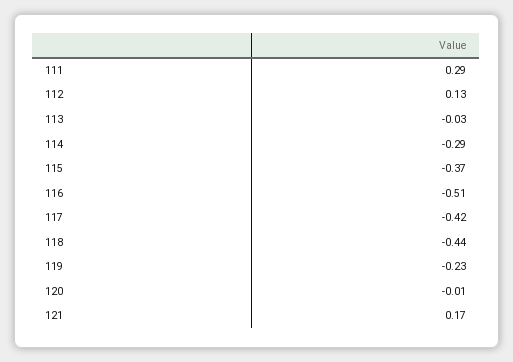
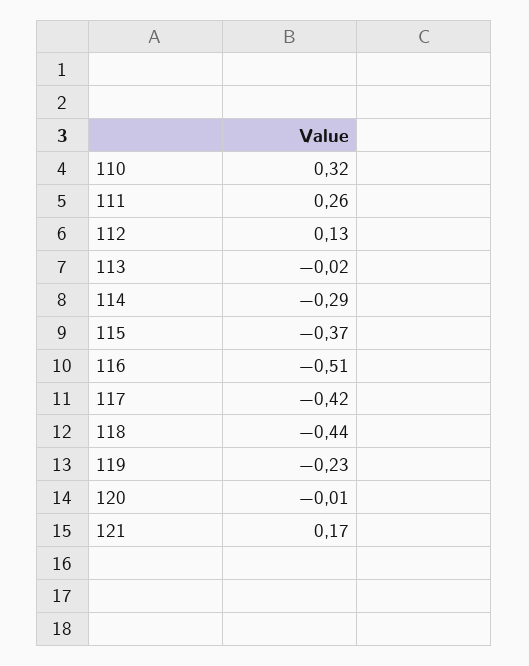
111: 0.29 -> 0.26
113: -0.03 -> -0.02
110: none -> 0.32

